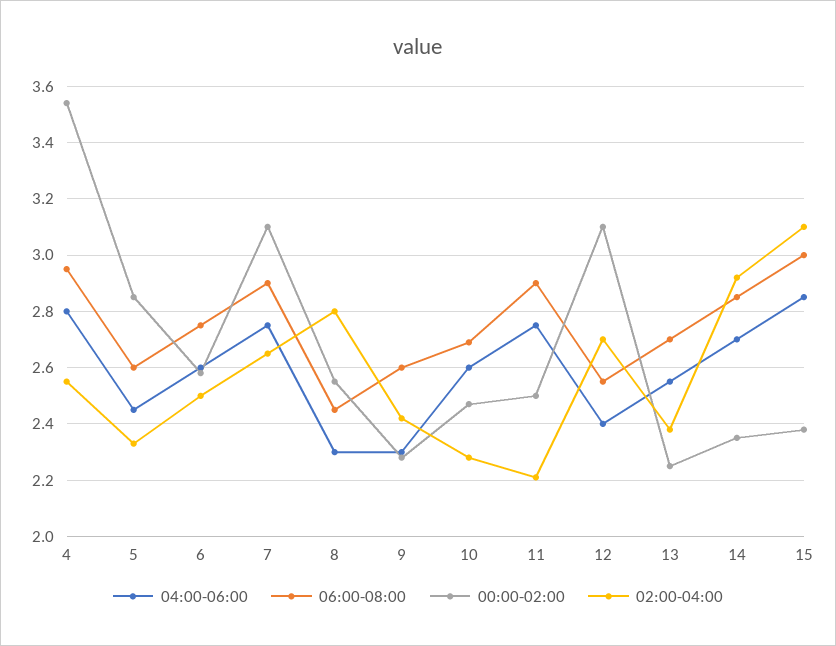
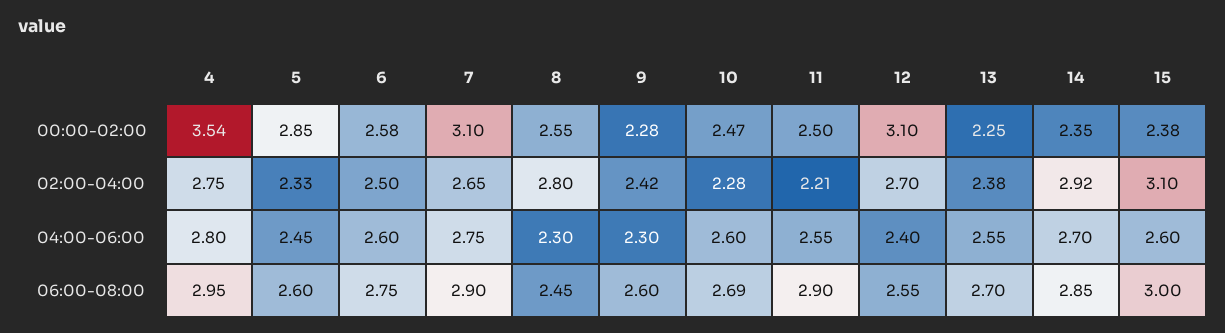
02:00-04:00, 4: 2.55 -> 2.75
04:00-06:00, 11: 2.75 -> 2.55
04:00-06:00, 15: 2.85 -> 2.6

